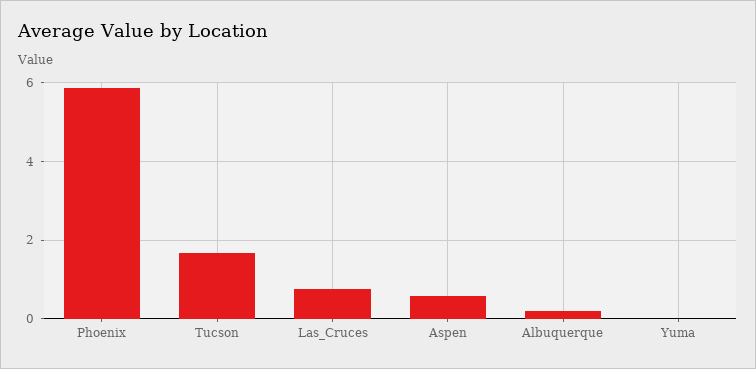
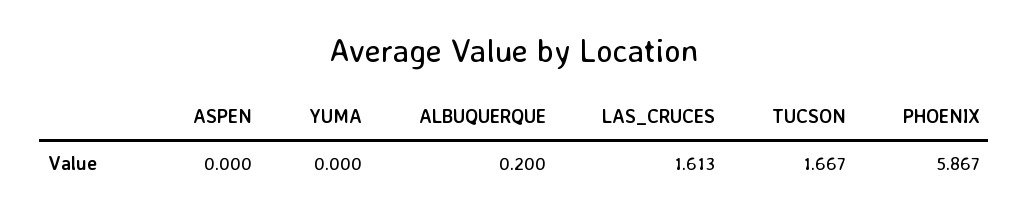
Las_Cruces: 0.8 -> 1.613
Aspen: 0.6 -> 0

